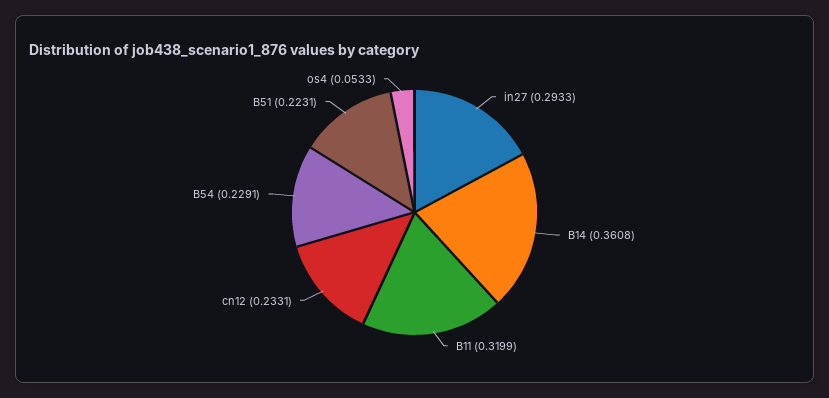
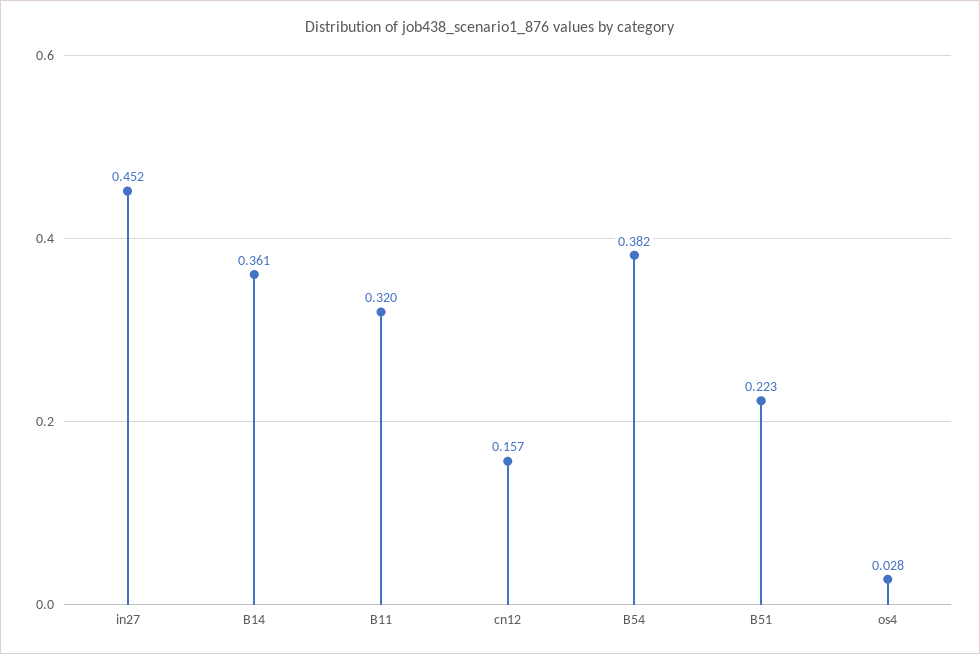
in27: 0.2933 -> 0.452
cn12: 0.2331 -> 0.157
B54: 0.2291 -> 0.382
os4: 0.0533 -> 0.028

